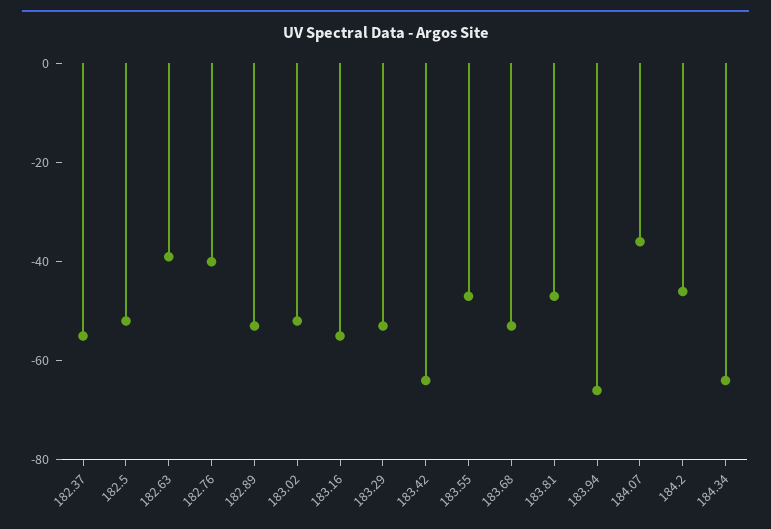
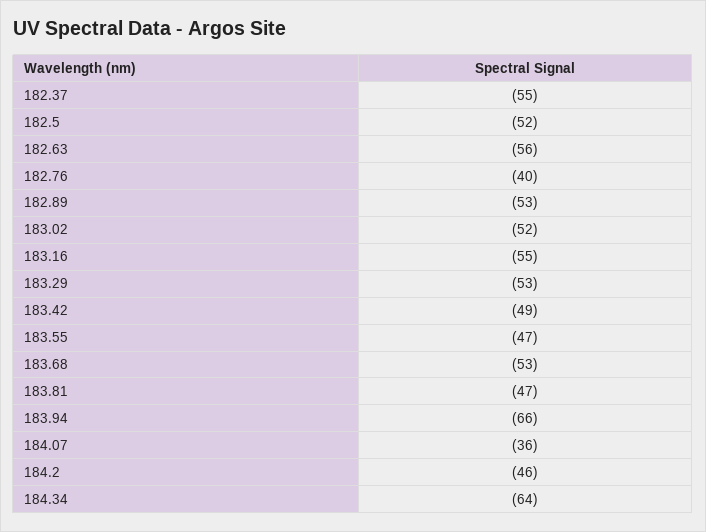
182.63: -40 -> -56
183.42: -65 -> -49

